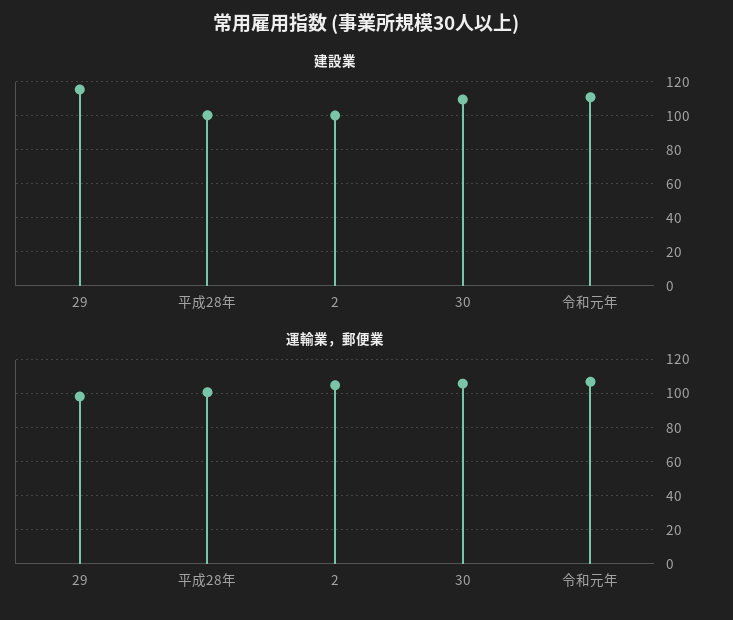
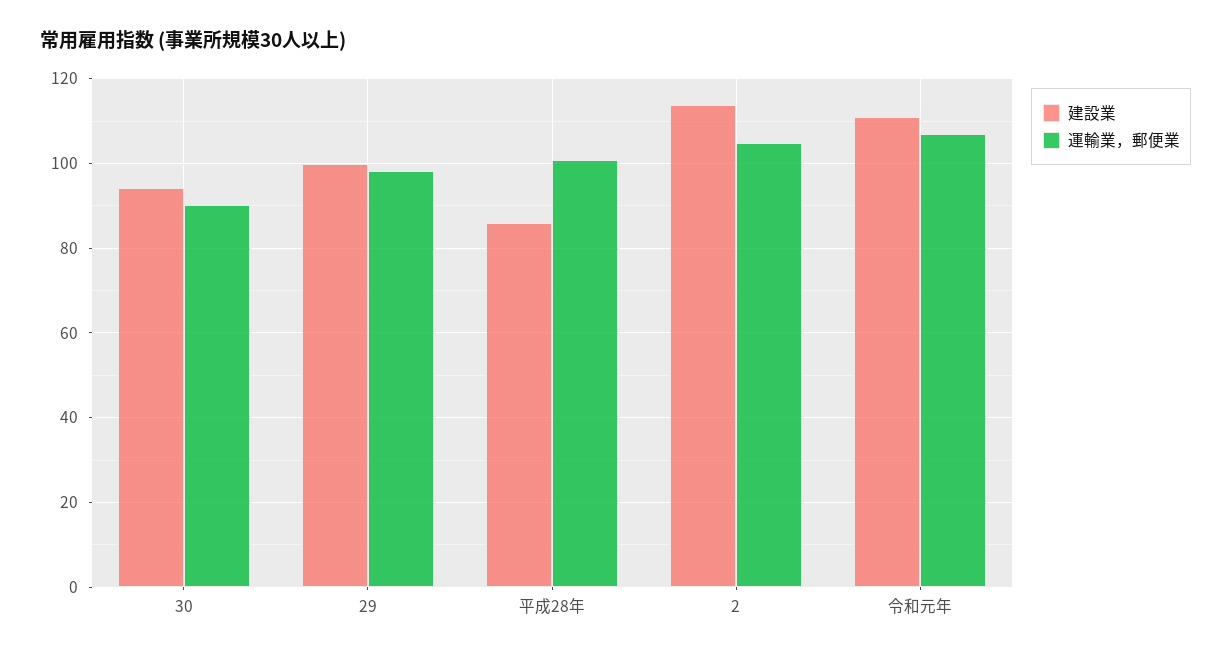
建設業, 29: 115 -> 100
建設業, 平成28年: 100 -> 86
建設業, 2: 100 -> 114
建設業, 30: 110 -> 94
運輸業，郵便業, 30: 105 -> 90

